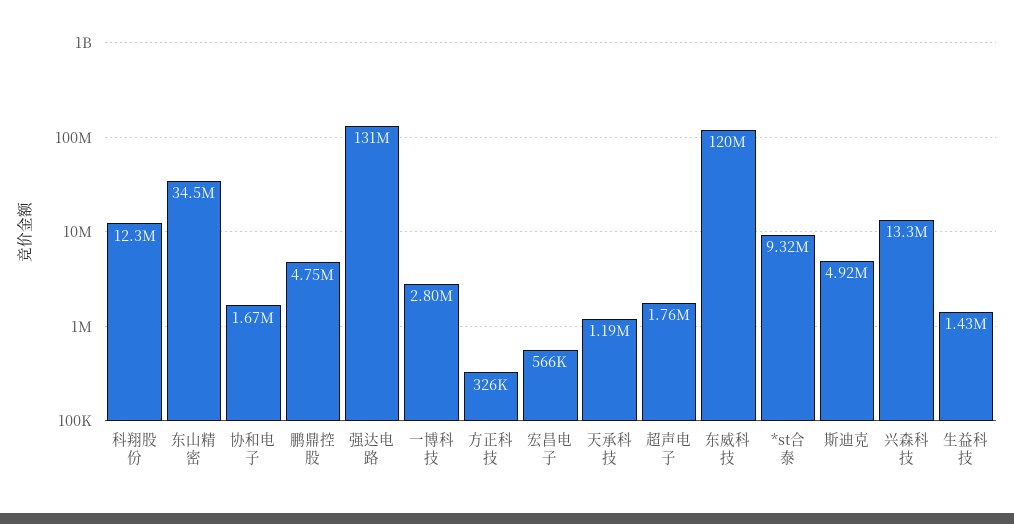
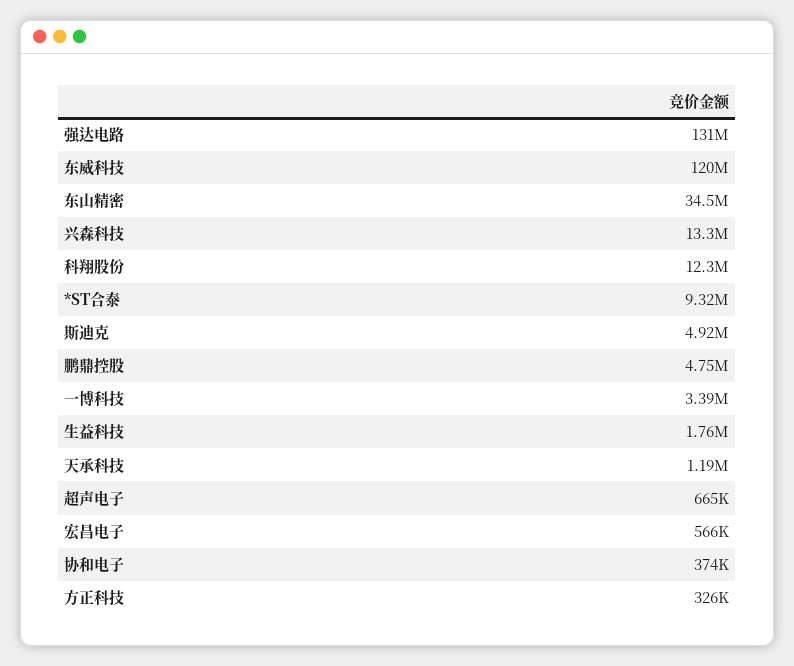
协和电子: 1670000 -> 374000
一博科技: 2800000 -> 3390000
超声电子: 1760000 -> 665000
生益科技: 1430000 -> 1760000

